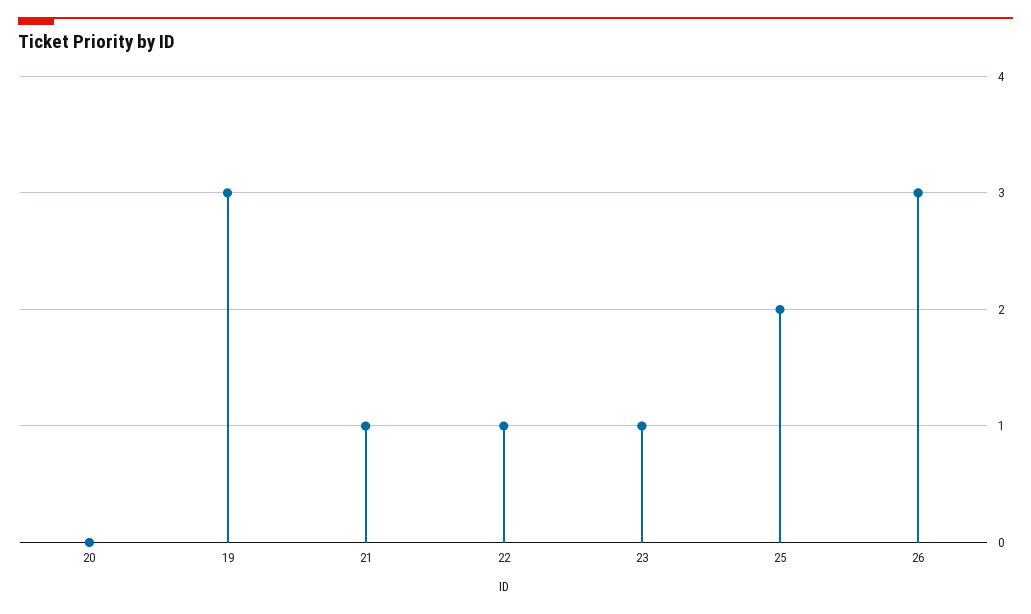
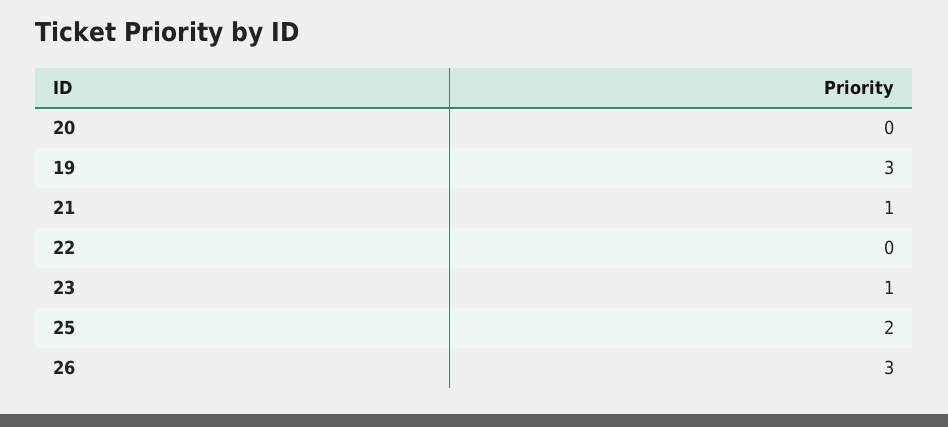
22: 1 -> 0

